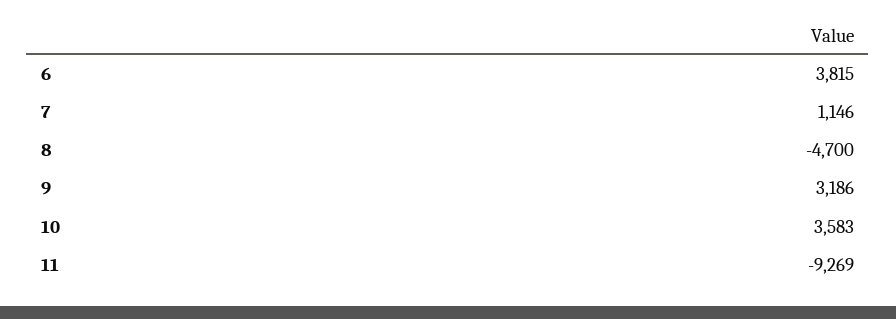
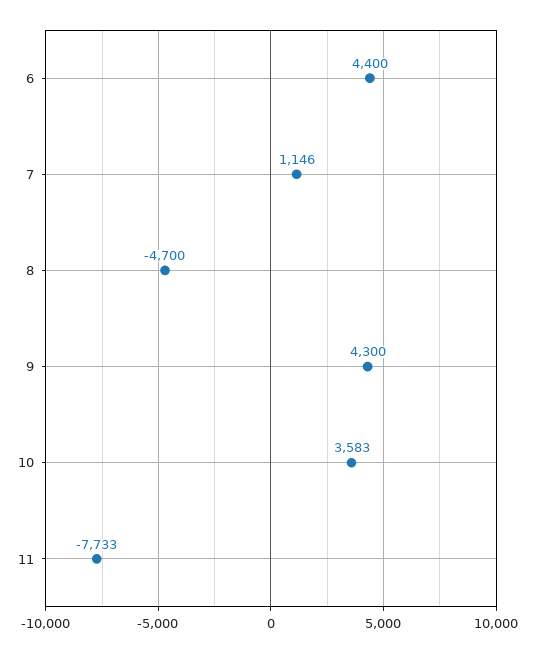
6: 3815 -> 4400
9: 3186 -> 4300
11: -9269 -> -7733

